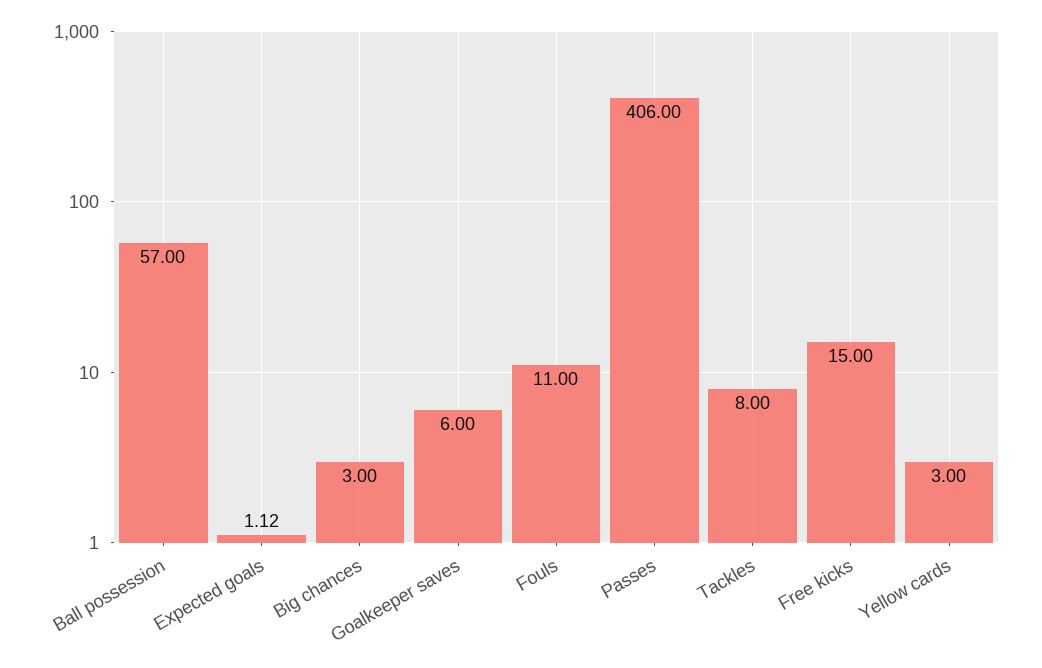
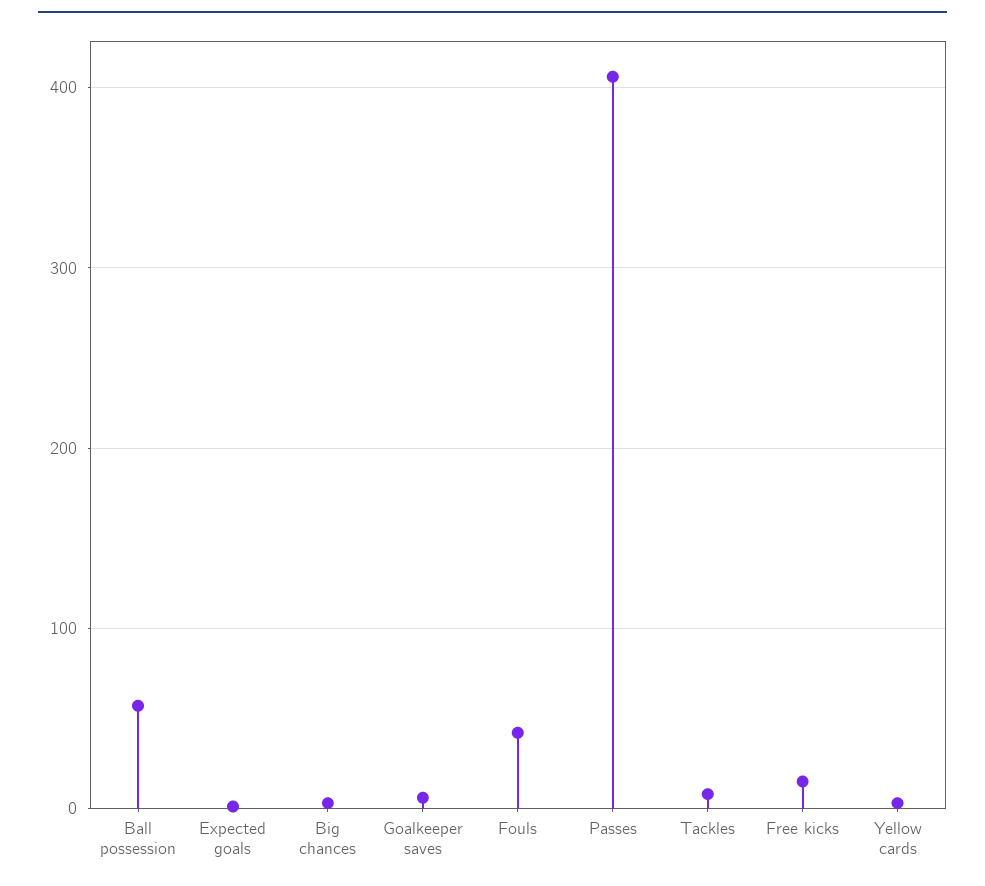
Fouls: 11 -> 40

